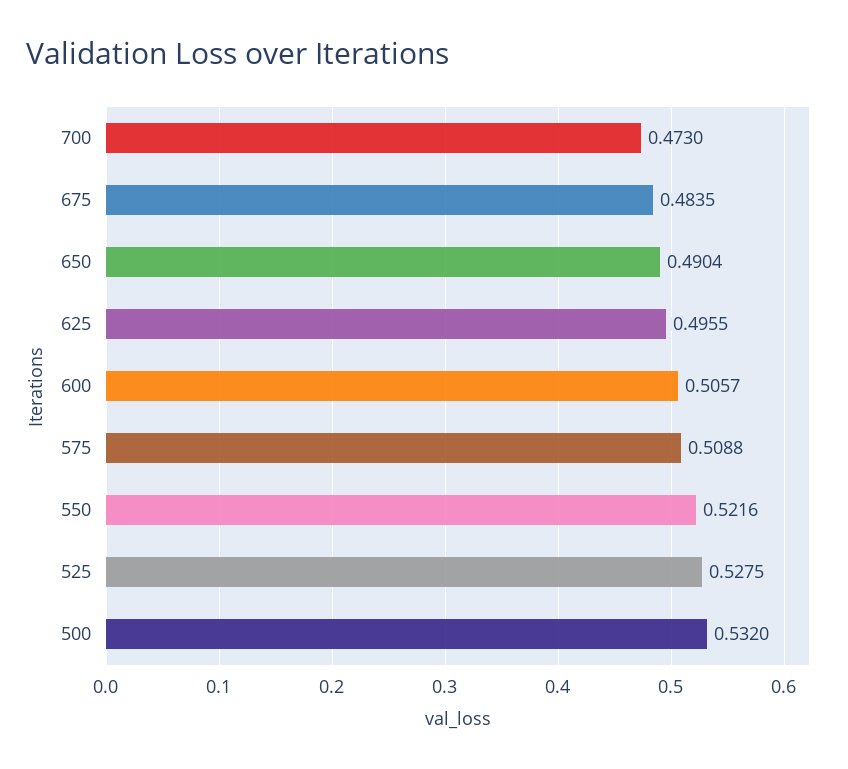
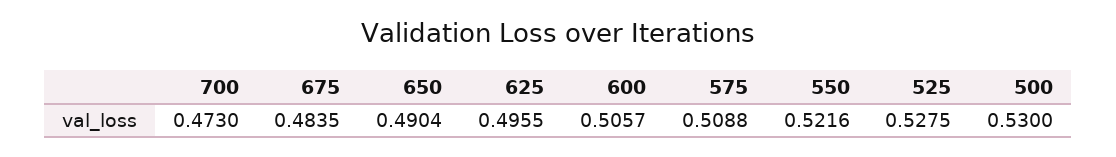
500: 0.532 -> 0.53

